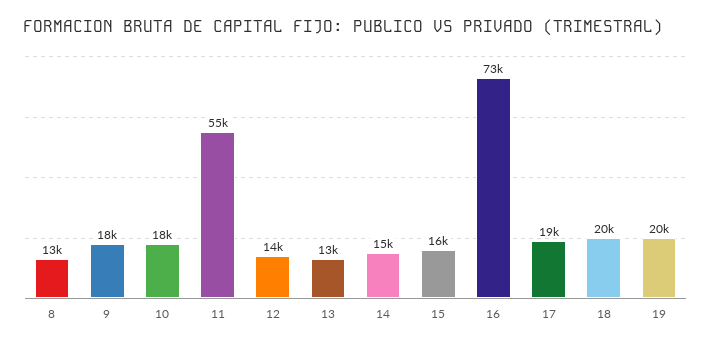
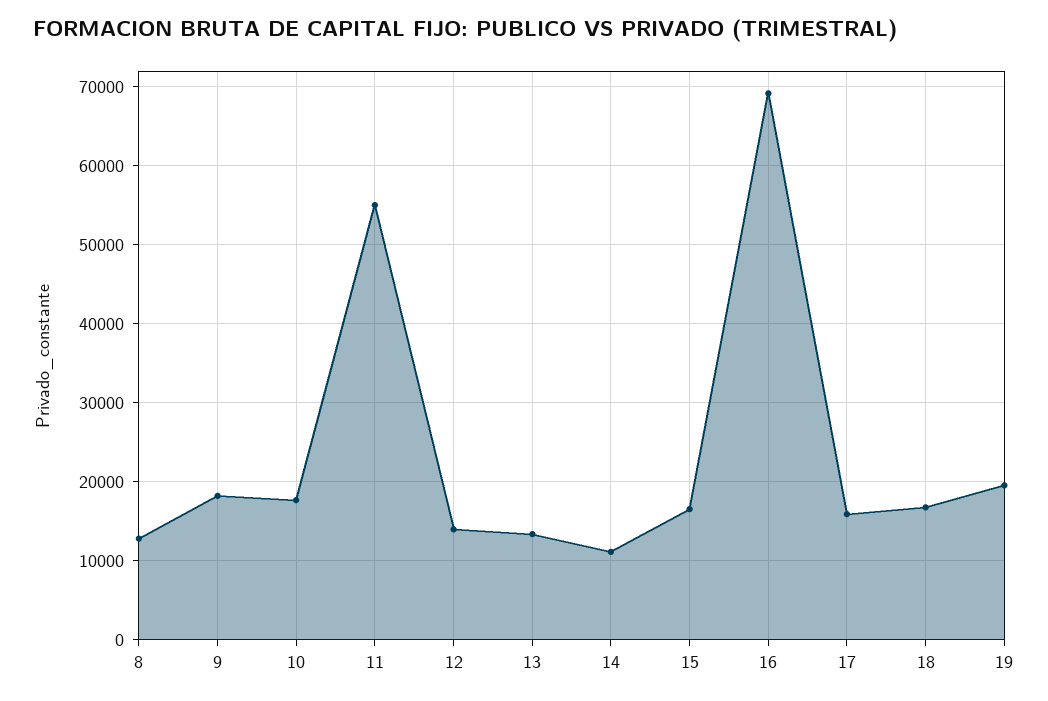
14: 15000 -> 11000
16: 73000 -> 69000
17: 19000 -> 16000
18: 20000 -> 17000

